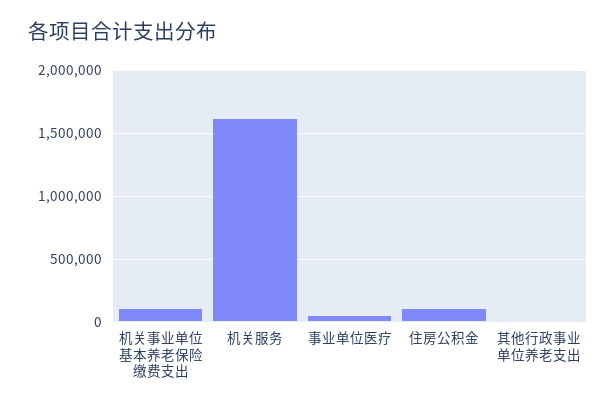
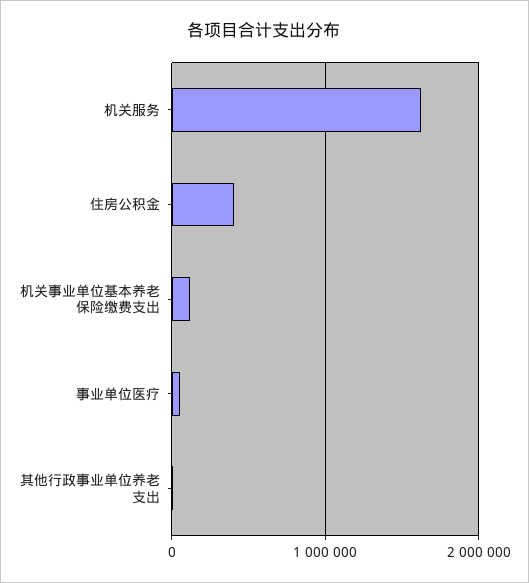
住房公积金: 100000 -> 400000

